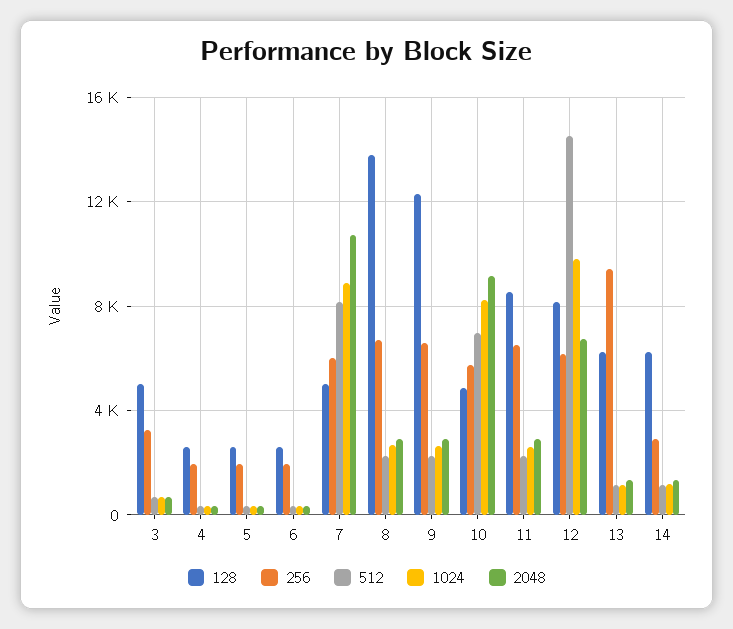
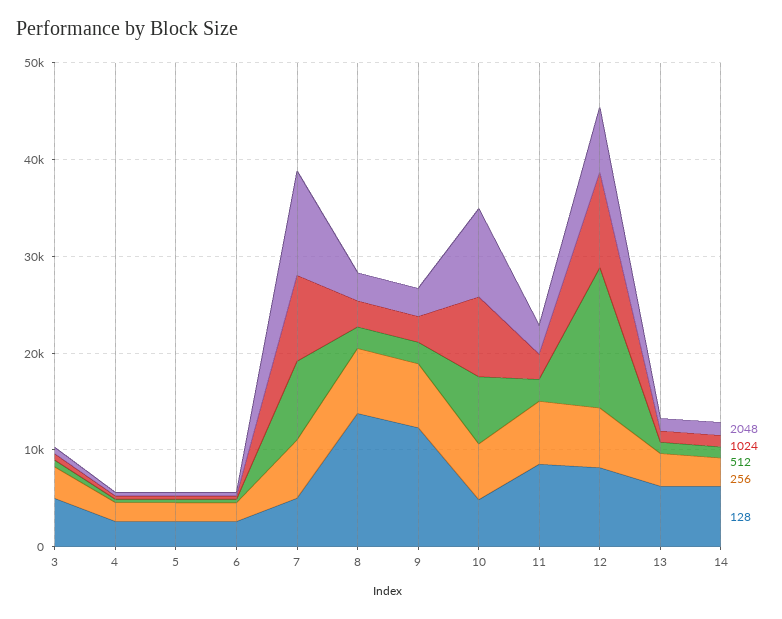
256, 13: 9500 -> 4000

